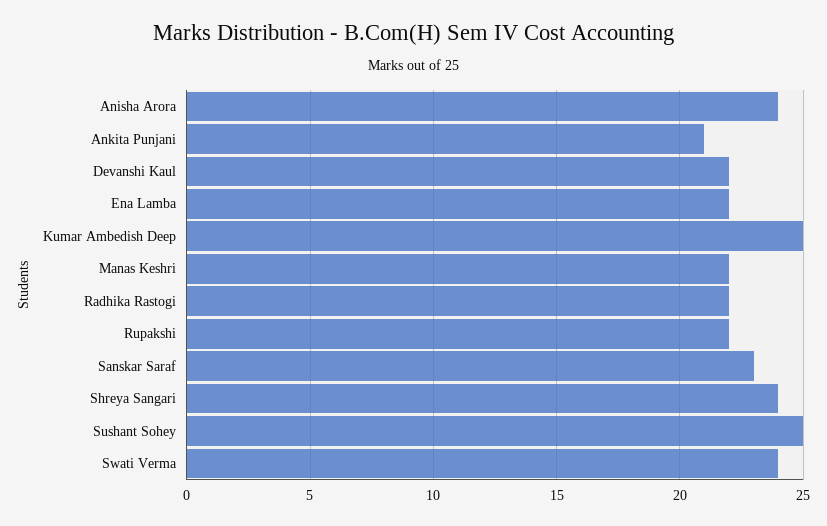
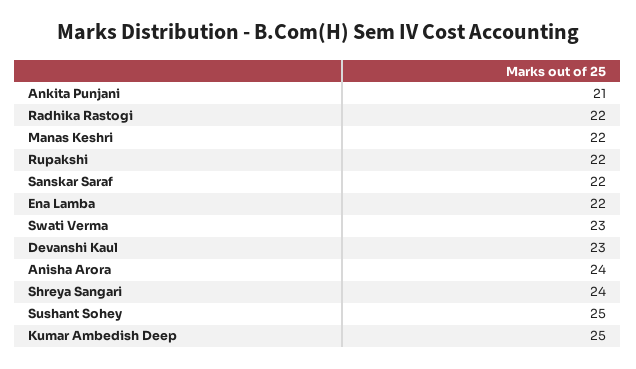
Devanshi Kaul: 22 -> 23
Sanskar Saraf: 23 -> 22
Swati Verma: 24 -> 23

